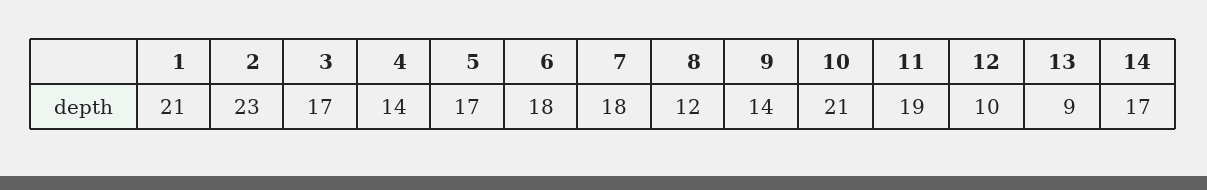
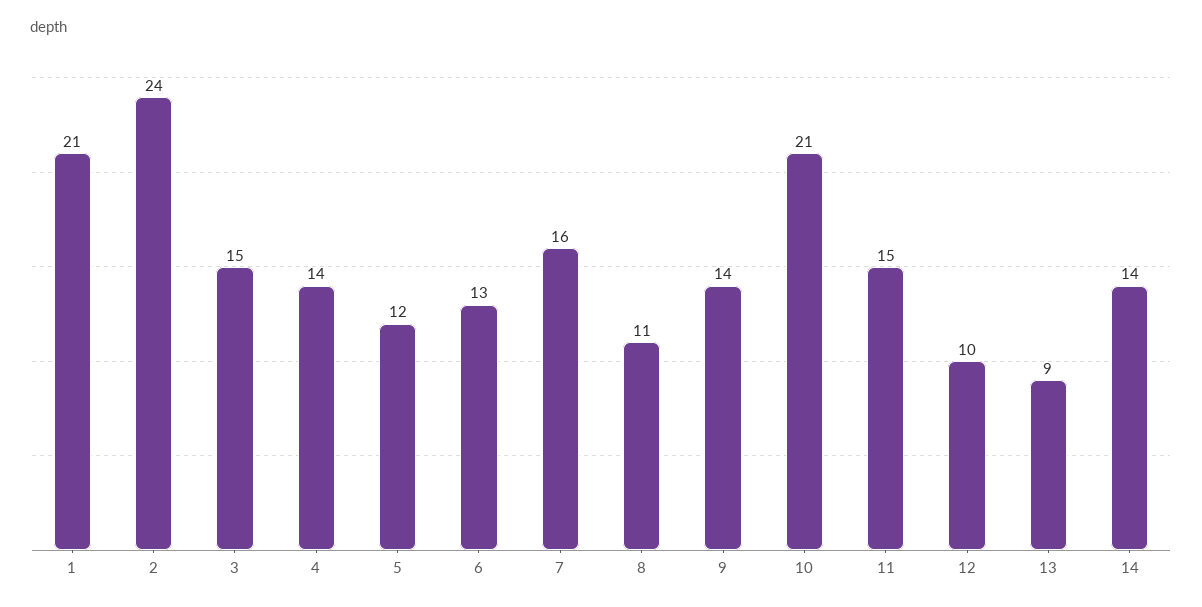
2: 23 -> 24
3: 17 -> 15
5: 17 -> 12
6: 18 -> 13
7: 18 -> 16
8: 12 -> 11
11: 19 -> 15
14: 17 -> 14

